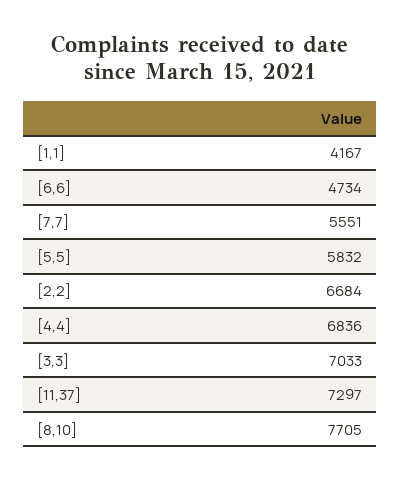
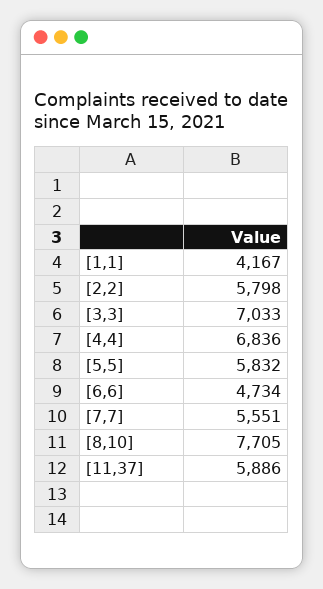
[2,2]: 6684 -> 5798
[11,37]: 7297 -> 5886

